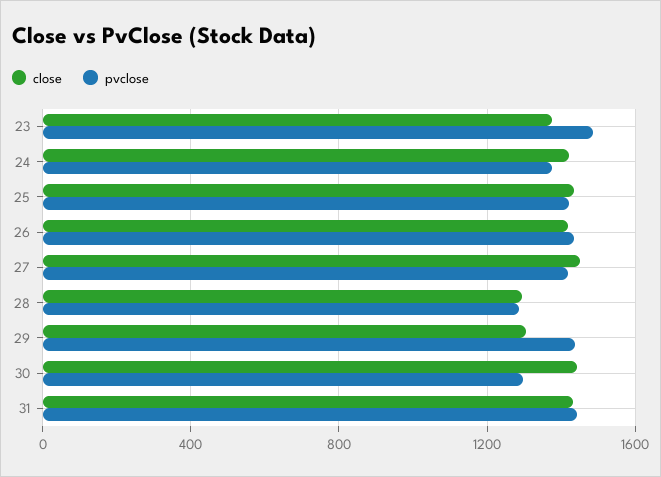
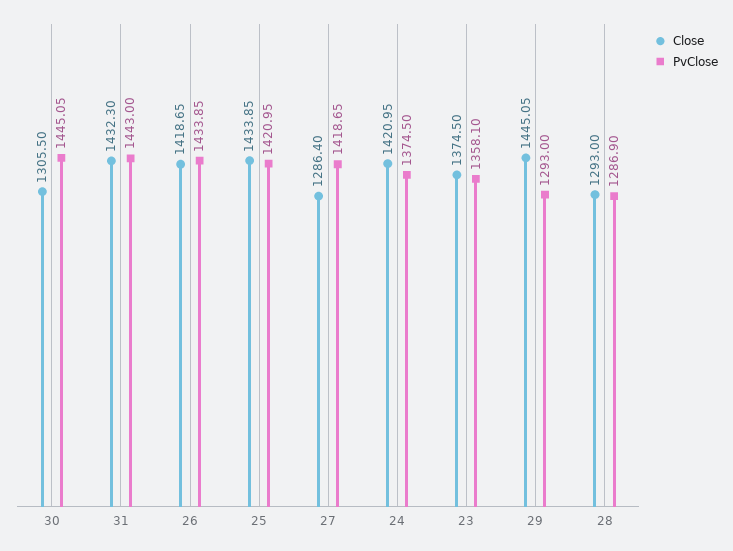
pvclose, 23: 1500 -> 1358.1
close, 27: 1450 -> 1286.4
close, 29: 1300 -> 1445.05
pvclose, 29: 1450 -> 1293
close, 30: 1450 -> 1305.5
pvclose, 30: 1300 -> 1445.05

